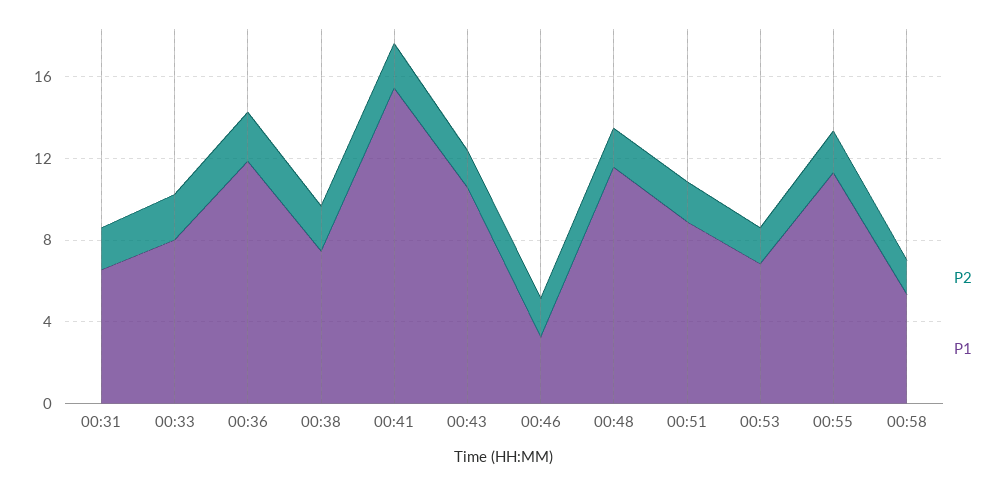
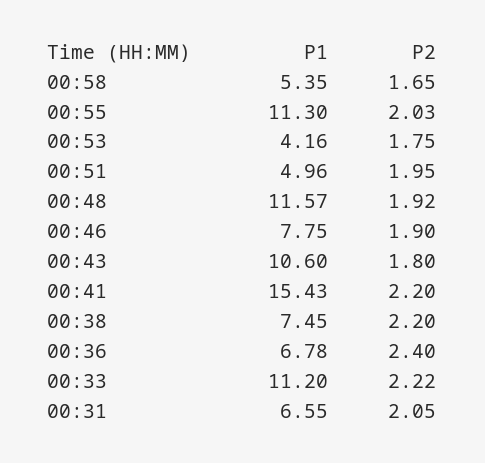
P1, 00:33: 8 -> 11.2
P1, 00:36: 12 -> 6.78
P1, 00:46: 3 -> 7.75
P1, 00:51: 9 -> 4.96
P1, 00:53: 7 -> 4.16

